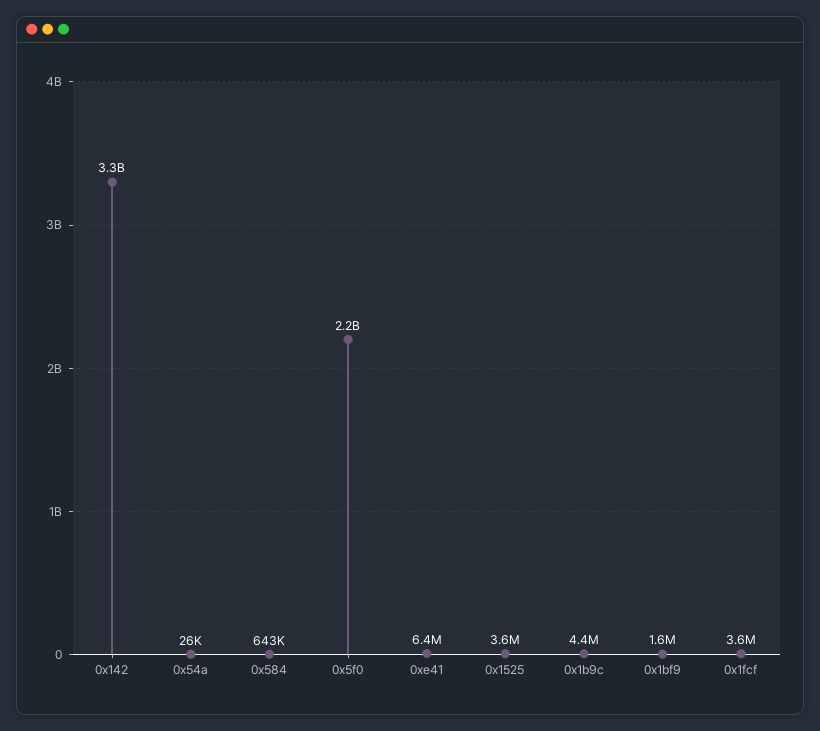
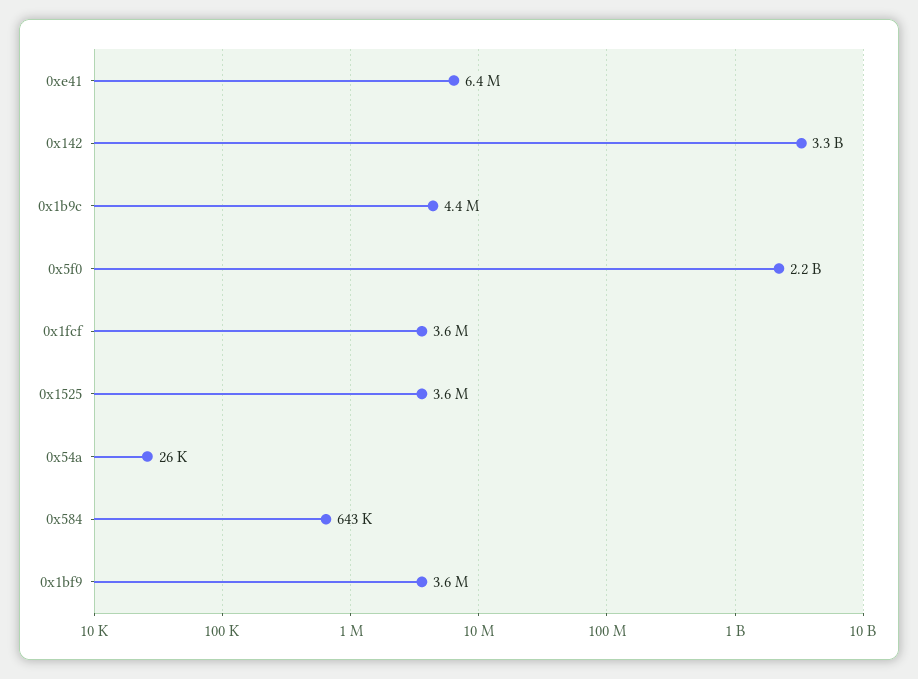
0x1bf9: 1600000 -> 3600000

